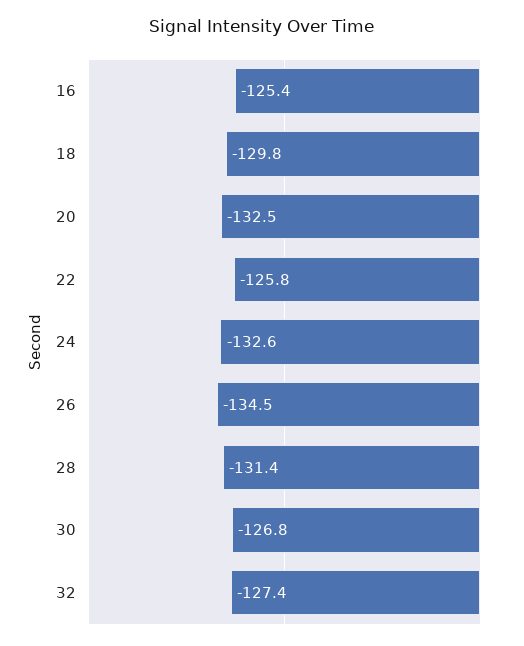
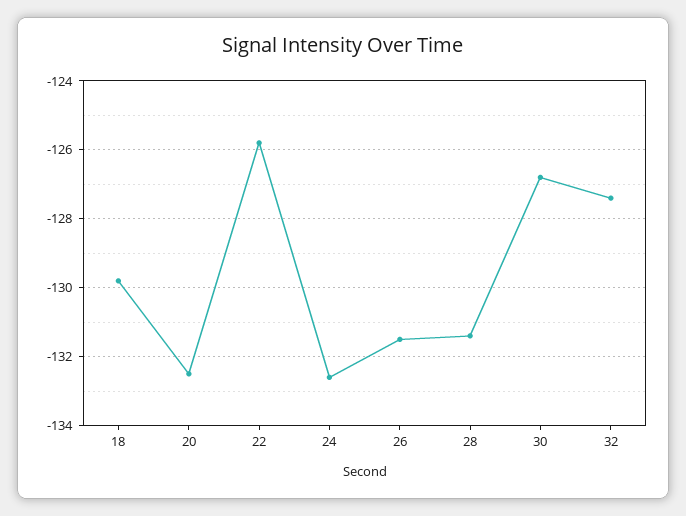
16: -125.4 -> none
26: -134.5 -> -131.5

